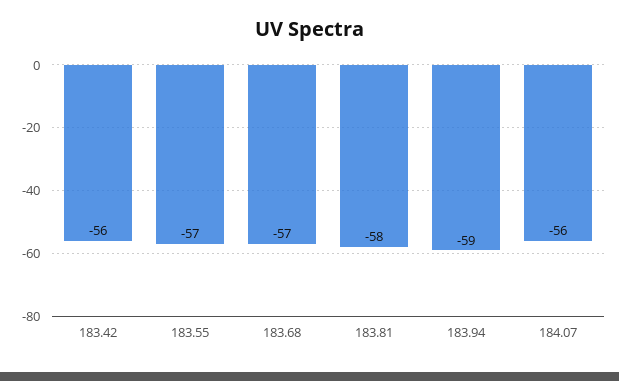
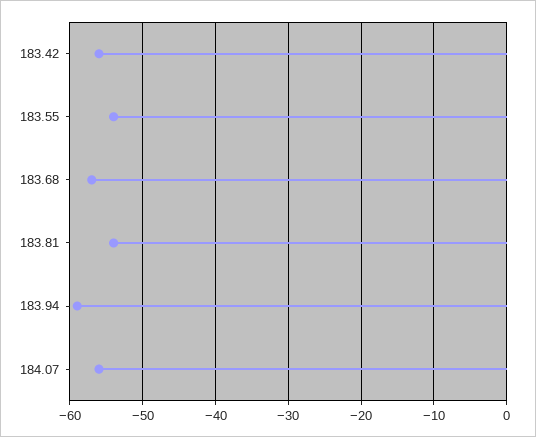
183.55: -57 -> -54
183.81: -58 -> -54

